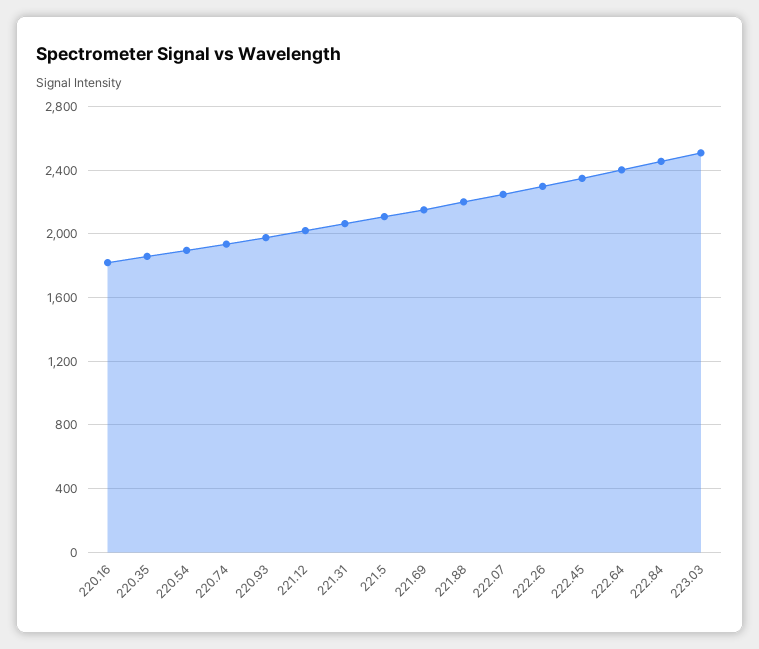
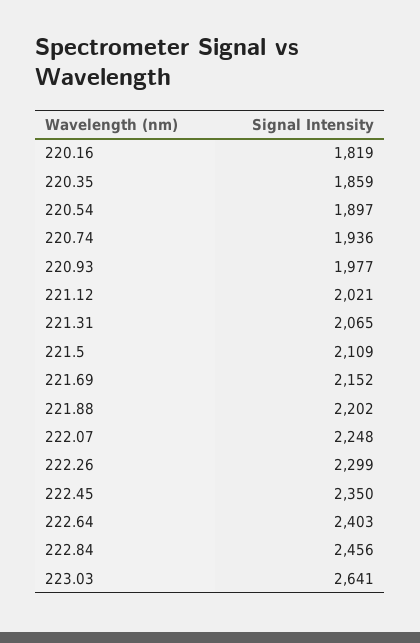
223.03: 2500 -> 2641

